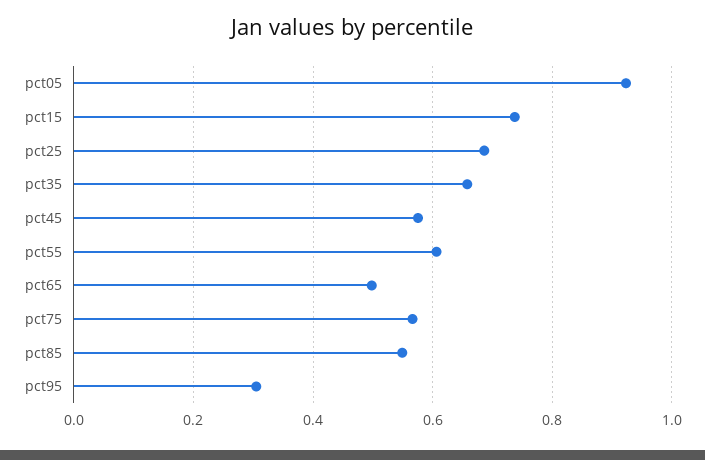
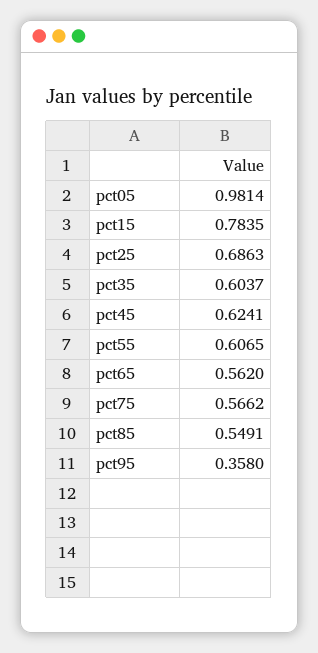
pct05: 0.92 -> 0.9814
pct15: 0.74 -> 0.7835
pct35: 0.66 -> 0.6037
pct45: 0.58 -> 0.6241
pct65: 0.5 -> 0.562
pct95: 0.3 -> 0.358

